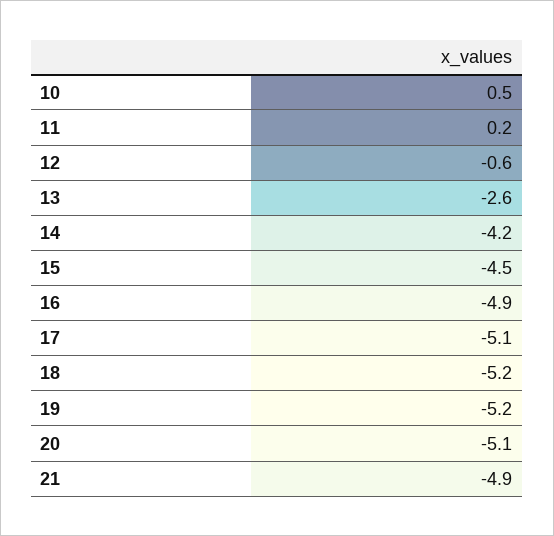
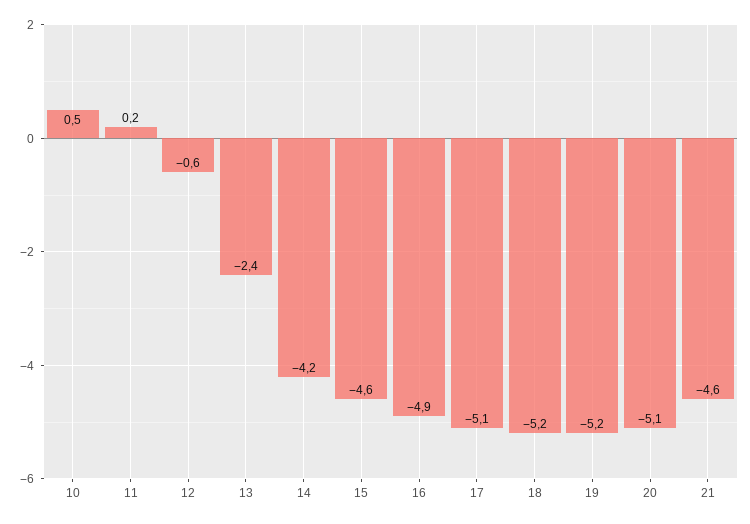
13: -2.6 -> -2.4
15: -4.5 -> -4.6
21: -4.9 -> -4.6

